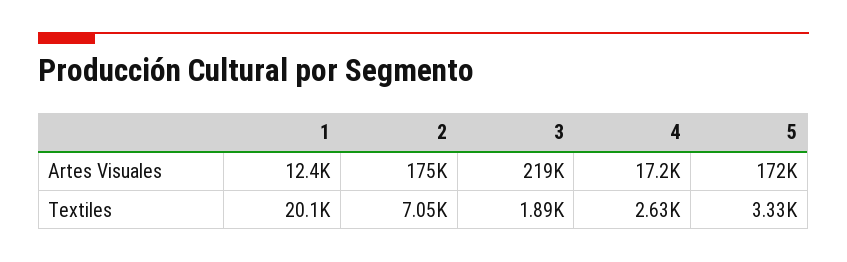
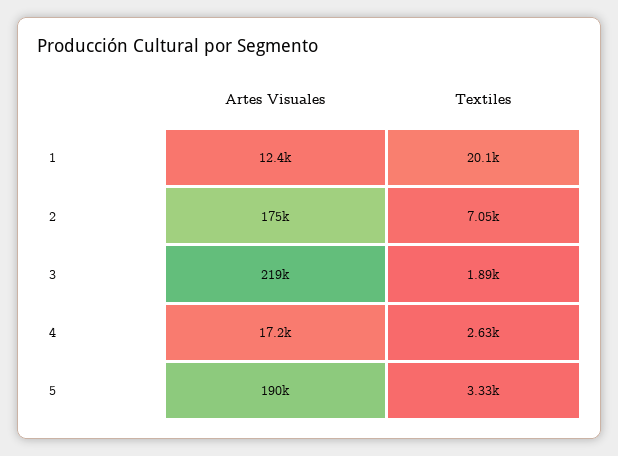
5, Artes Visuales: 172000 -> 190000

